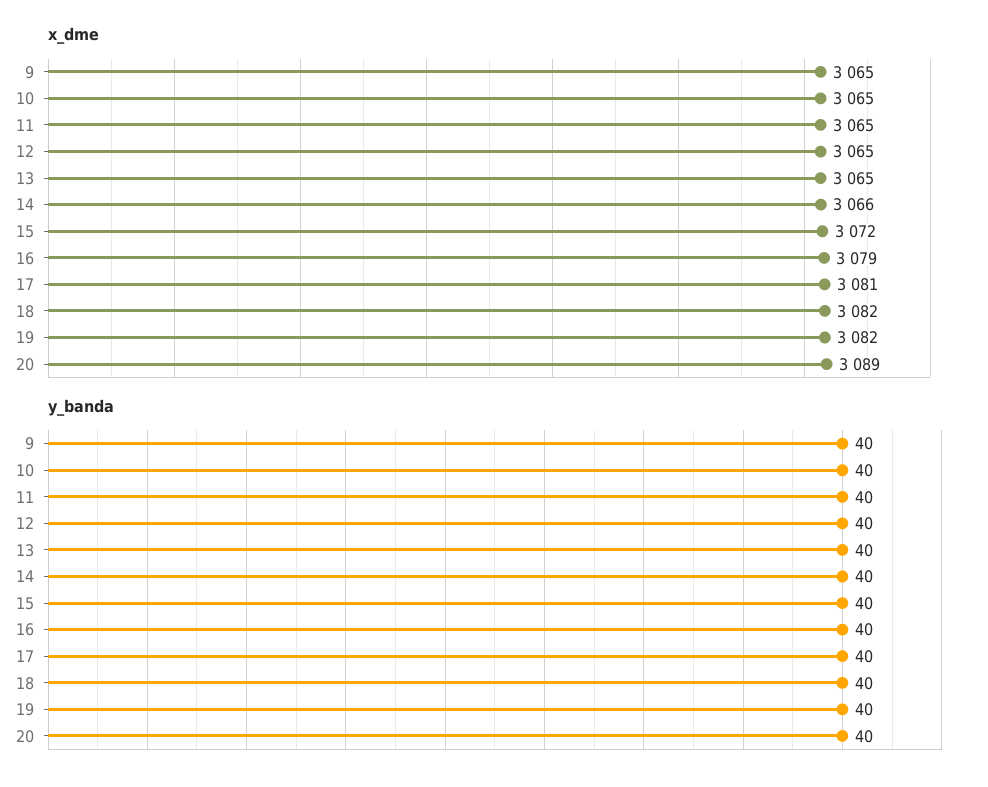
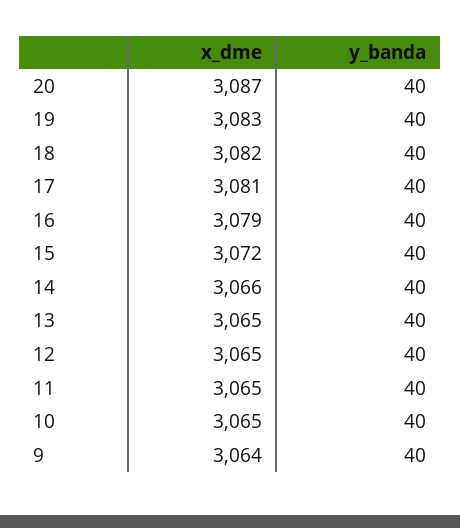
x_dme, 9: 3065 -> 3064
x_dme, 19: 3082 -> 3083
x_dme, 20: 3089 -> 3087

